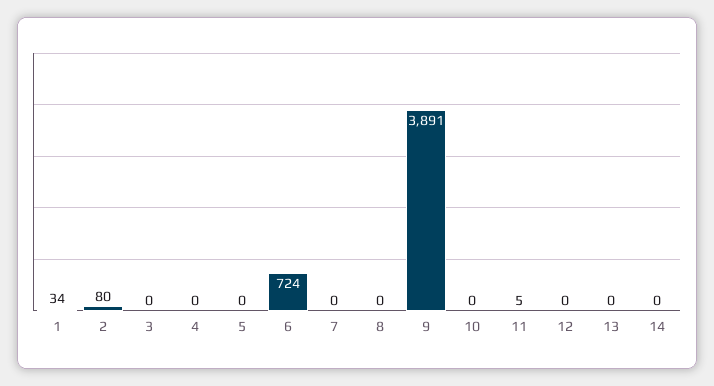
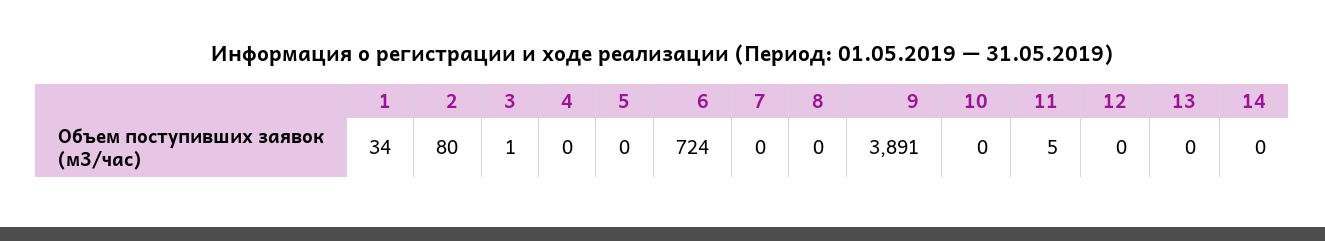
3: 0 -> 1

